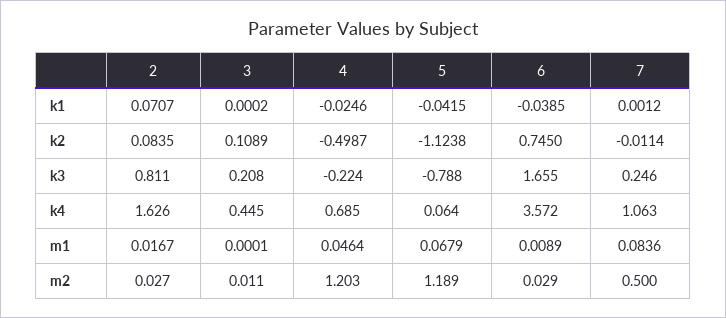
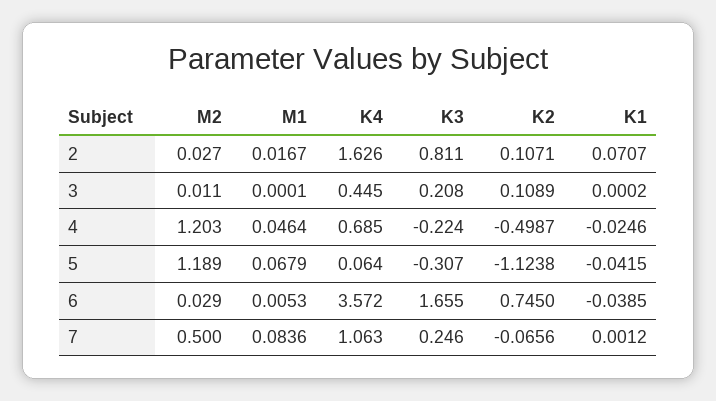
2, k2: 0.0835 -> 0.1071
7, k2: -0.0114 -> -0.0656
5, k3: -0.788 -> -0.307
6, m1: 0.0089 -> 0.0053

